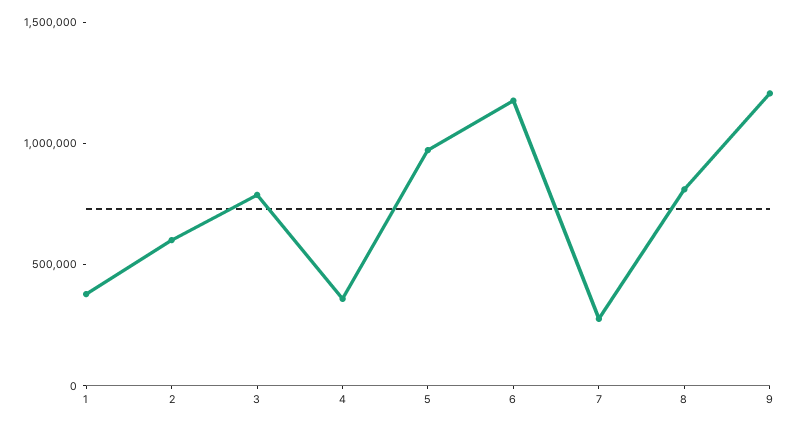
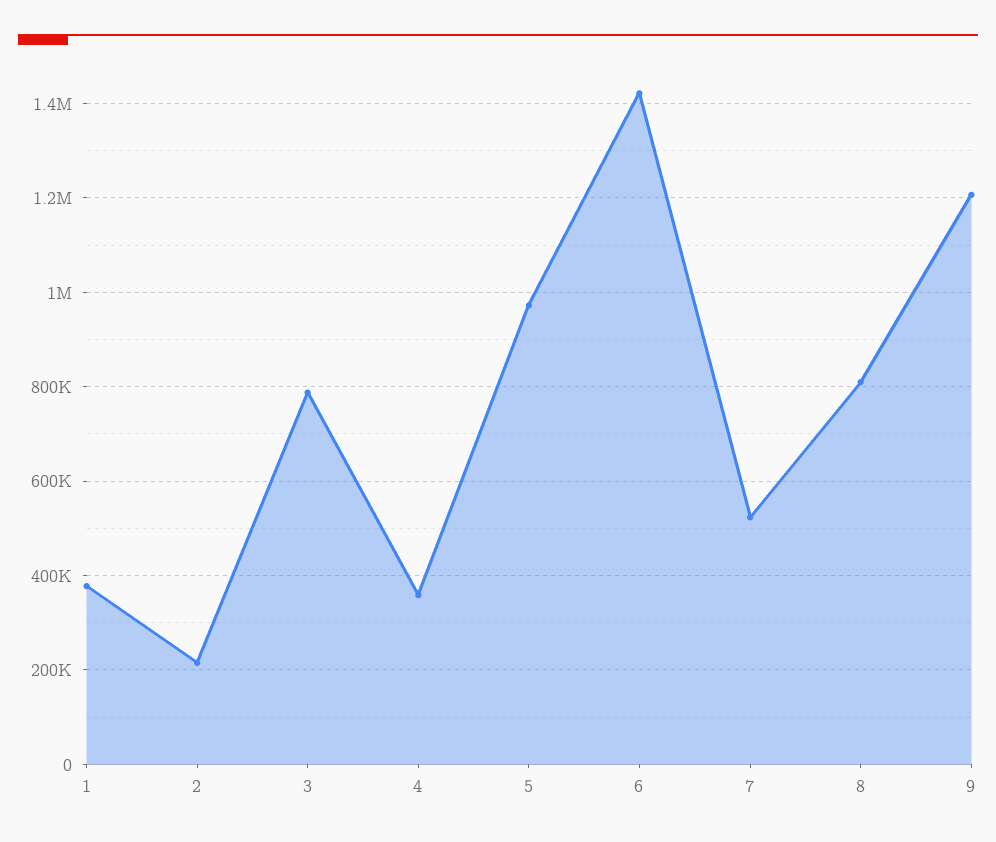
2: 600000 -> 220000
6: 1200000 -> 1420000
7: 300000 -> 520000

